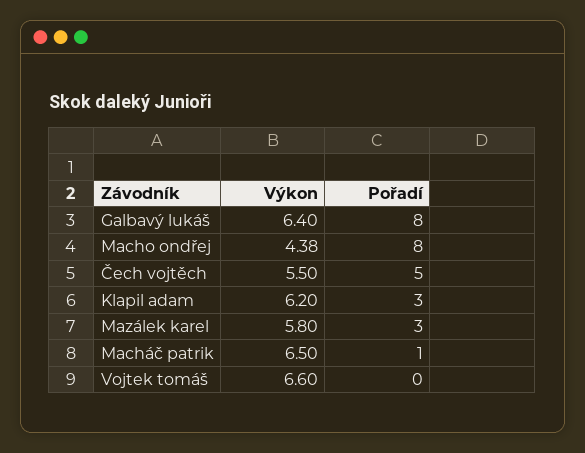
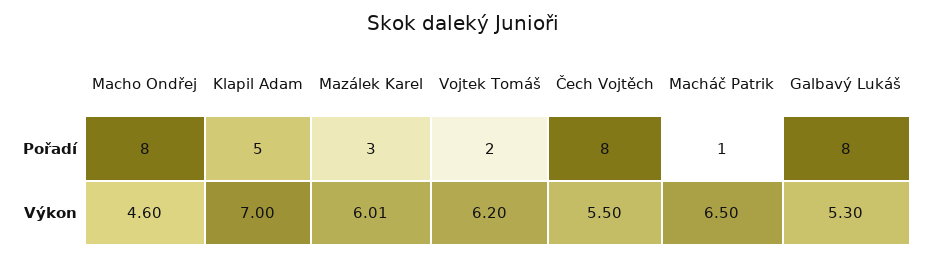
Výkon, Galbavý lukáš: 6.4 -> 5.3
Výkon, Macho ondřej: 4.38 -> 4.6
Pořadí, Čech vojtěch: 5 -> 8
Výkon, Klapil adam: 6.2 -> 7
Pořadí, Klapil adam: 3 -> 5
Výkon, Mazálek karel: 5.8 -> 6.01
Výkon, Vojtek tomáš: 6.6 -> 6.2
Pořadí, Vojtek tomáš: 0 -> 2

